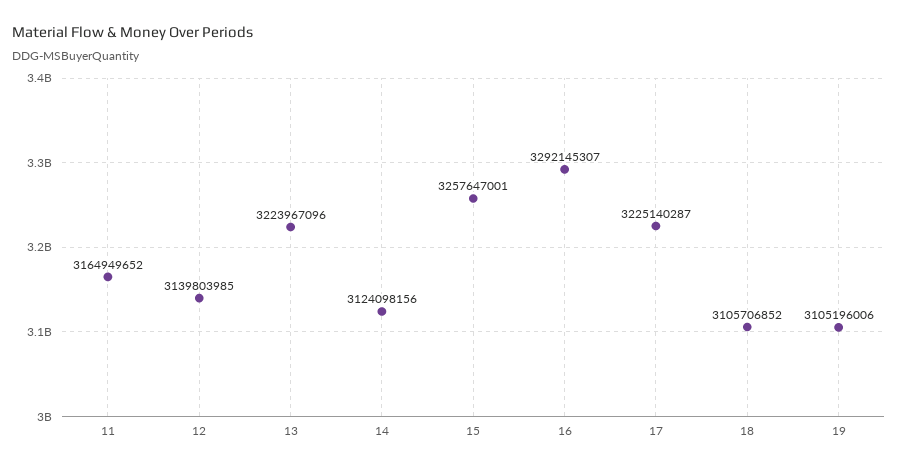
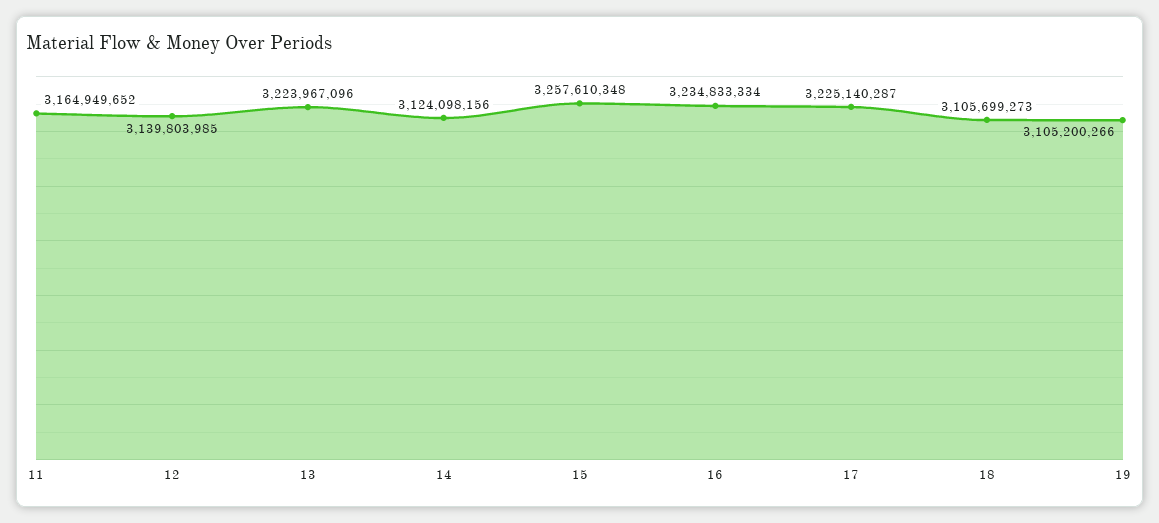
15: 3257647001 -> 3257610348
16: 3292145307 -> 3234833334
18: 3105706852 -> 3105699273
19: 3105196006 -> 3105200266

